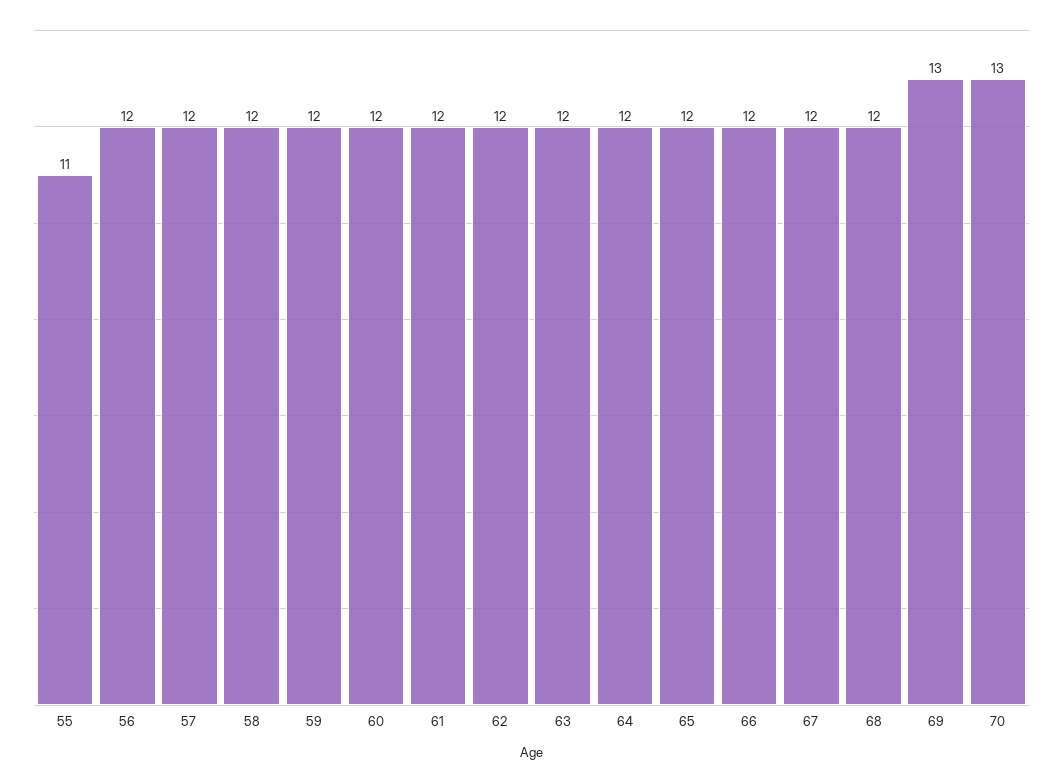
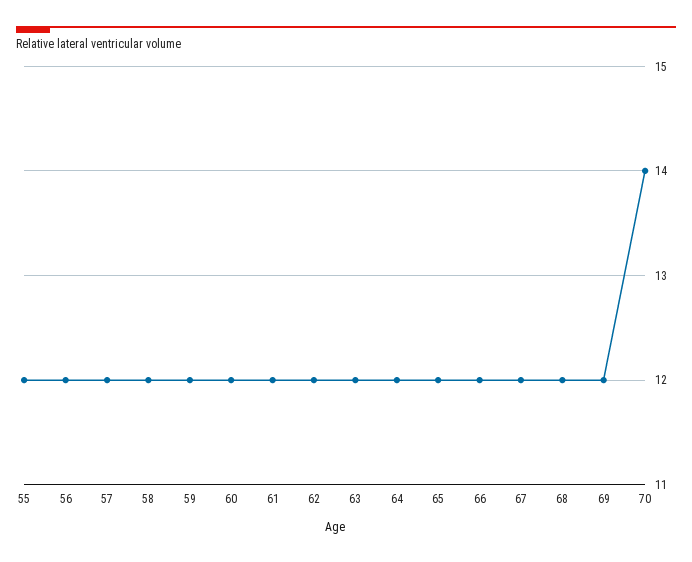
55: 11 -> 12
69: 13 -> 12
70: 13 -> 14

